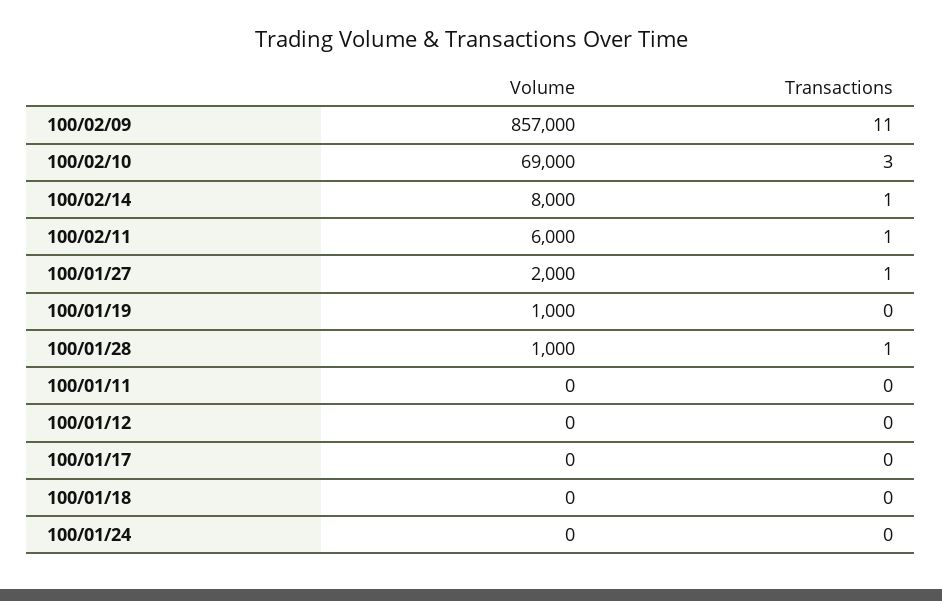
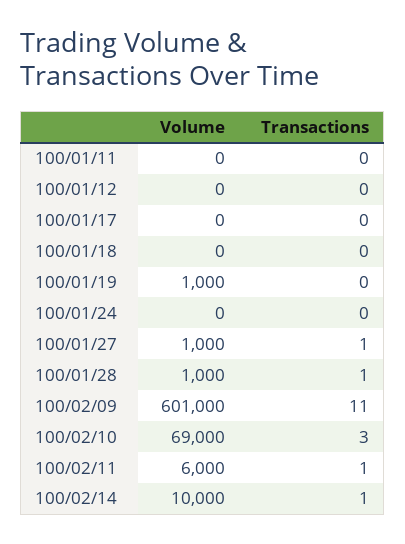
Volume, 100/02/09: 857000 -> 601000
Volume, 100/02/14: 8000 -> 10000
Volume, 100/01/27: 2000 -> 1000

